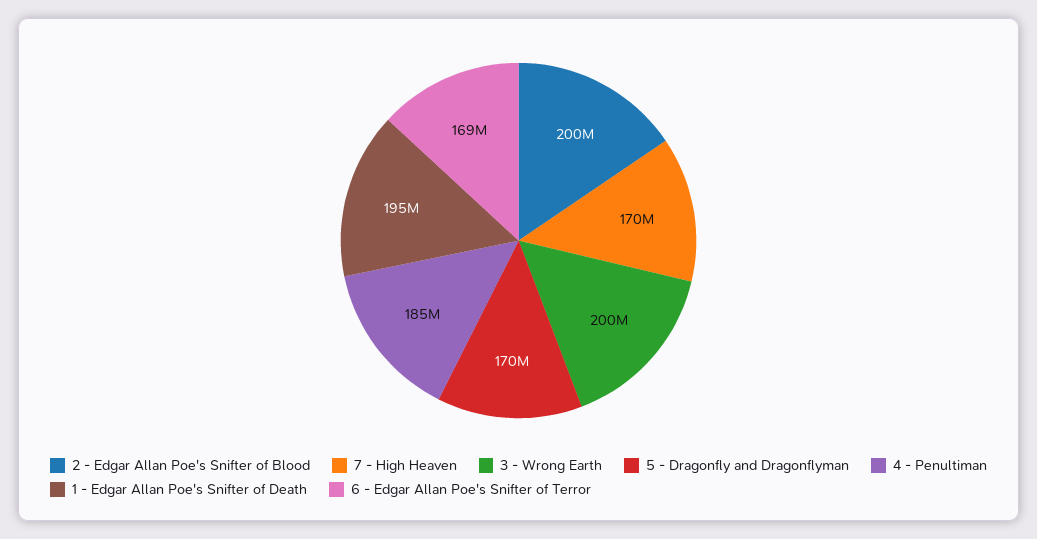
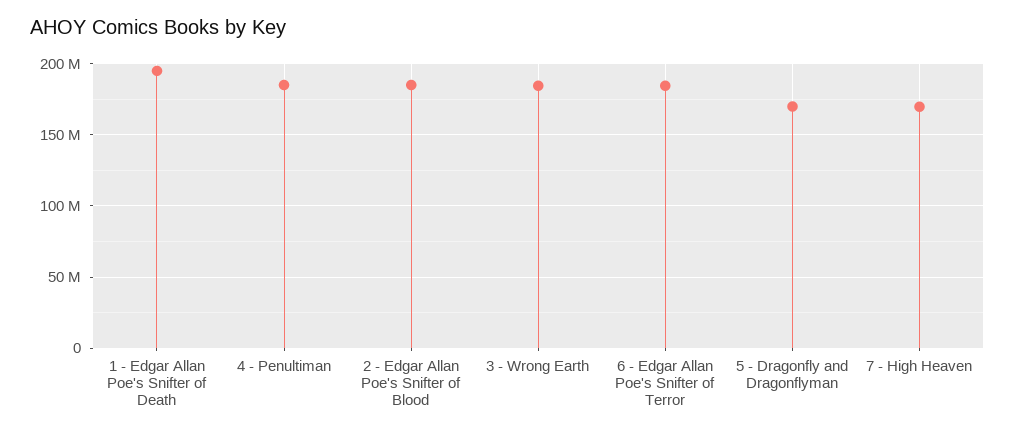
2 - Edgar Allan Poe's Snifter of Blood: 200000000 -> 185000000
3 - Wrong Earth: 200000000 -> 185000000
6 - Edgar Allan Poe's Snifter of Terror: 169000000 -> 185000000

